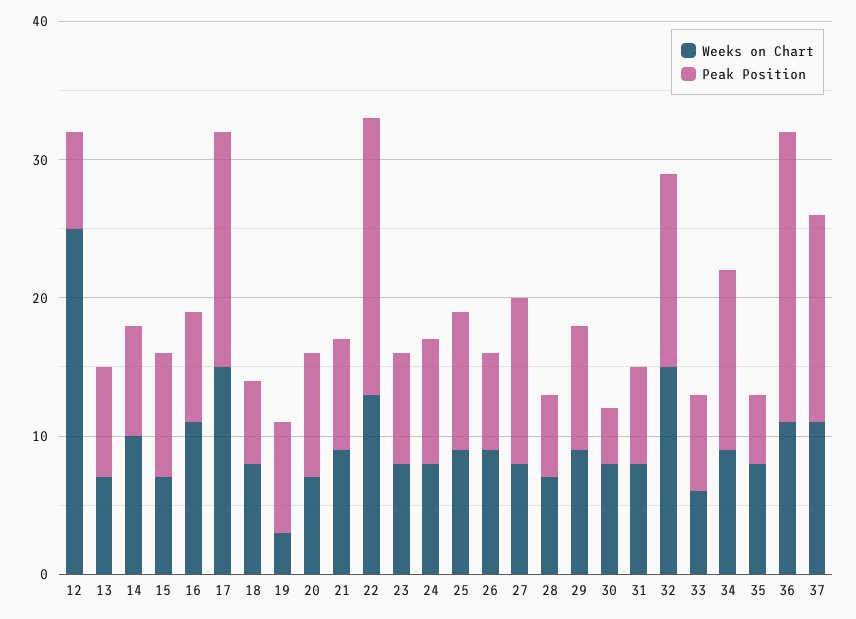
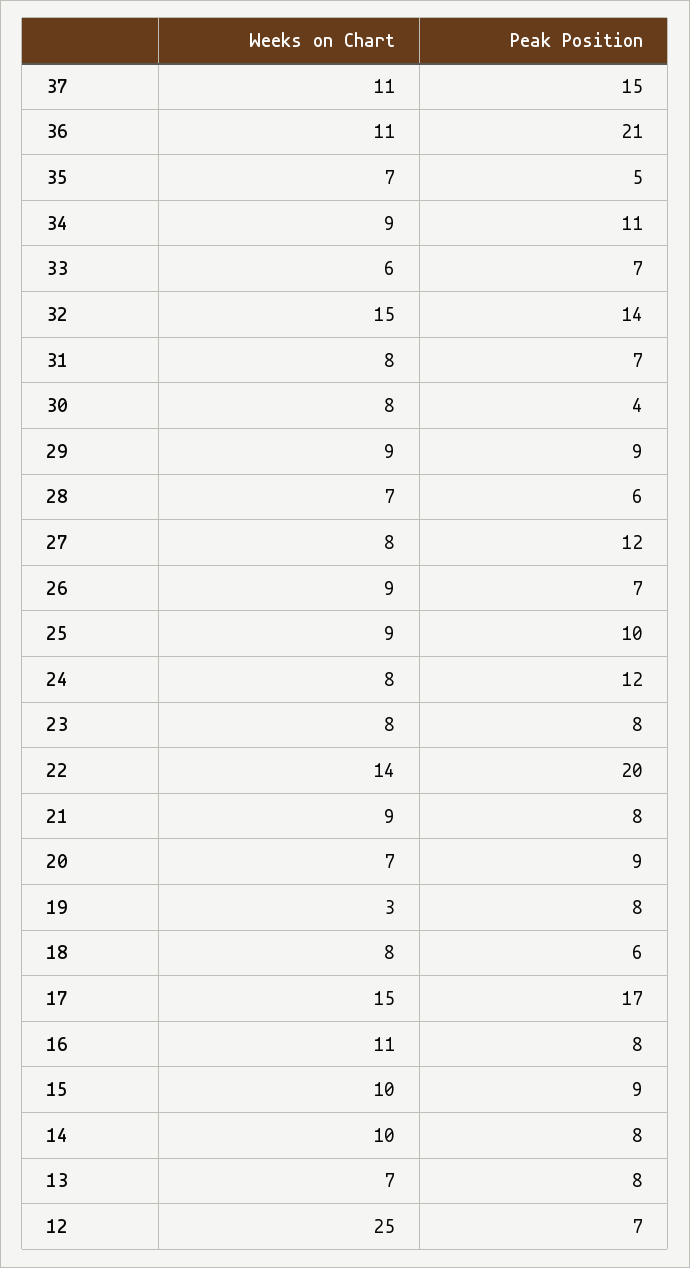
Weeks on Chart, 15: 7 -> 10
Weeks on Chart, 22: 13 -> 14
Peak Position, 24: 9 -> 12
Peak Position, 34: 13 -> 11
Weeks on Chart, 35: 8 -> 7

